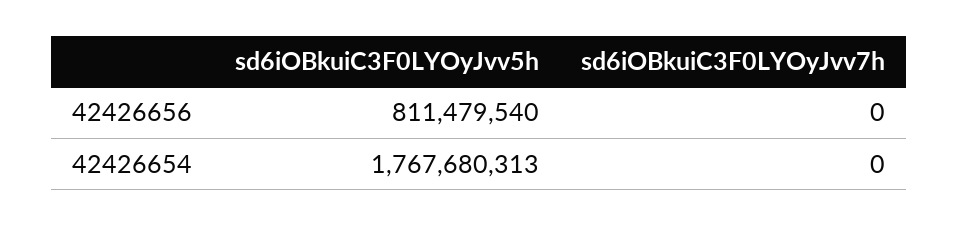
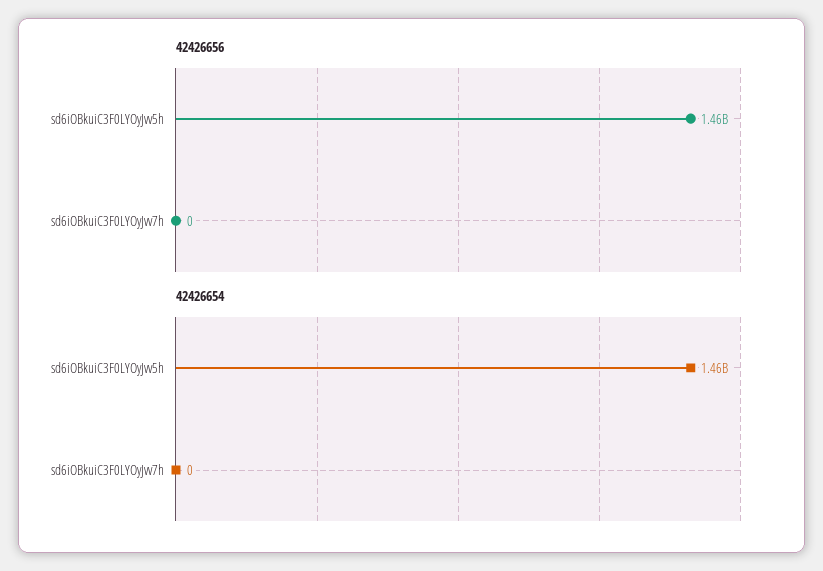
42426656, sd6iOBkuiC3F0LYOyJvv5h: 811479540 -> 1460000000
42426654, sd6iOBkuiC3F0LYOyJvv5h: 1767680313 -> 1460000000

